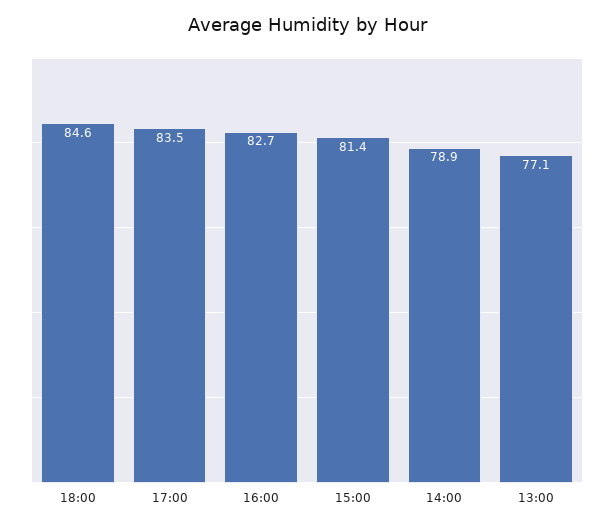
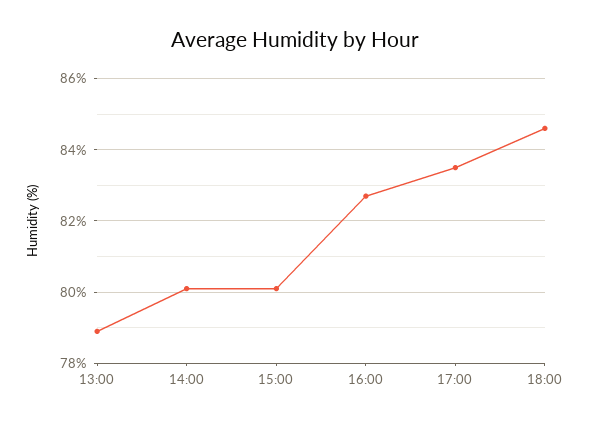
15:00: 81.4 -> 80
14:00: 78.9 -> 80
13:00: 77.1 -> 79

